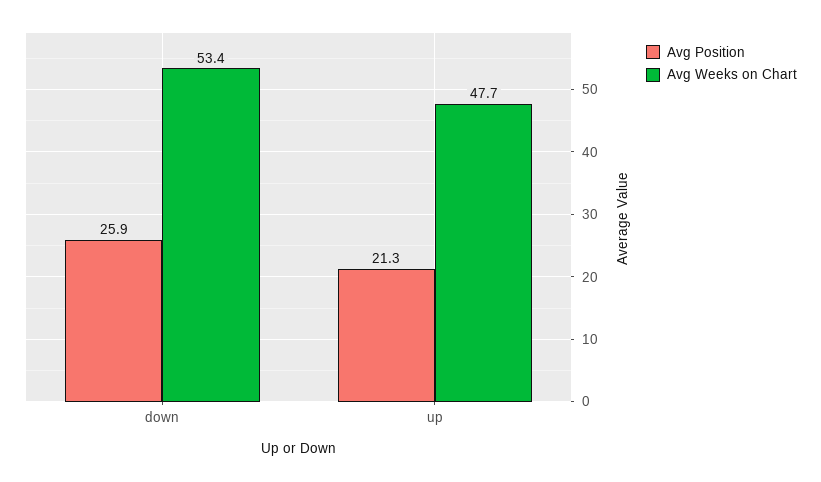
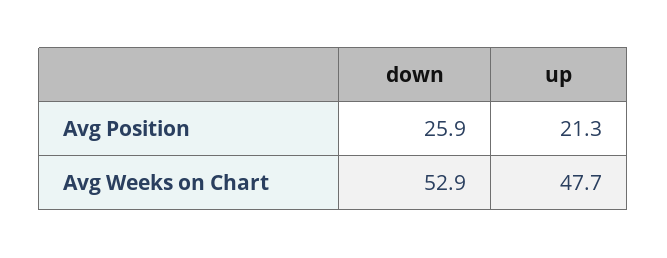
Avg Weeks on Chart, down: 53.4 -> 52.9

